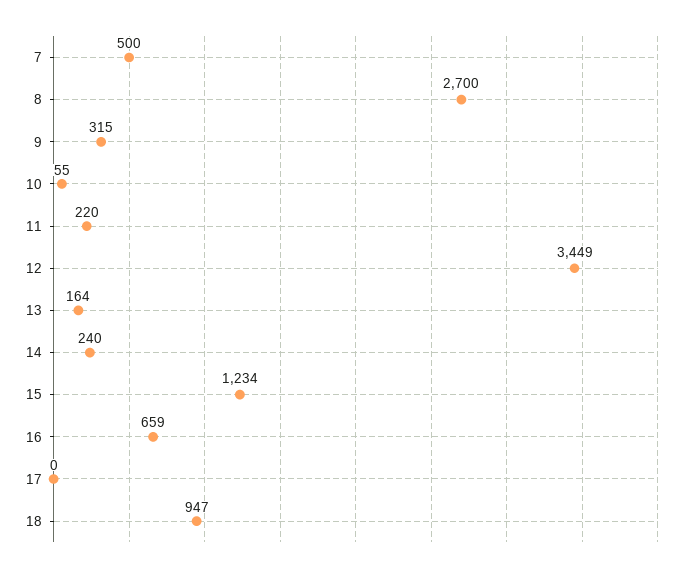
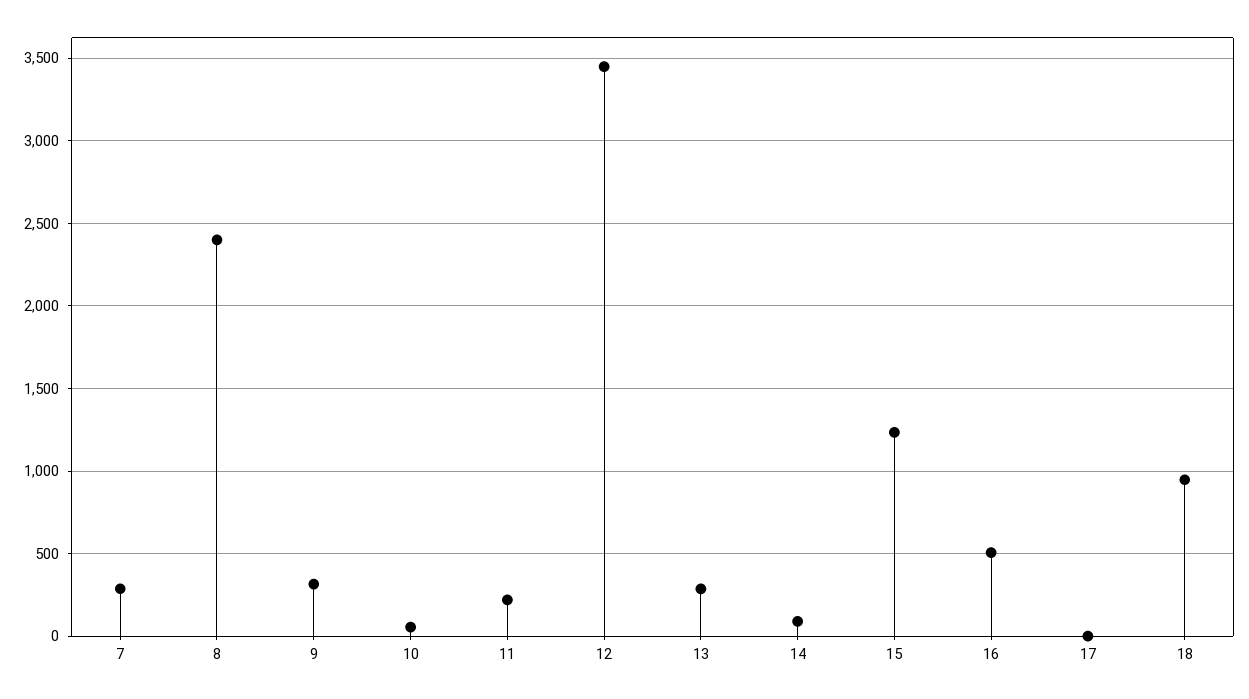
7: 500 -> 300
8: 2700 -> 2400
13: 164 -> 300
14: 240 -> 100
16: 659 -> 500

